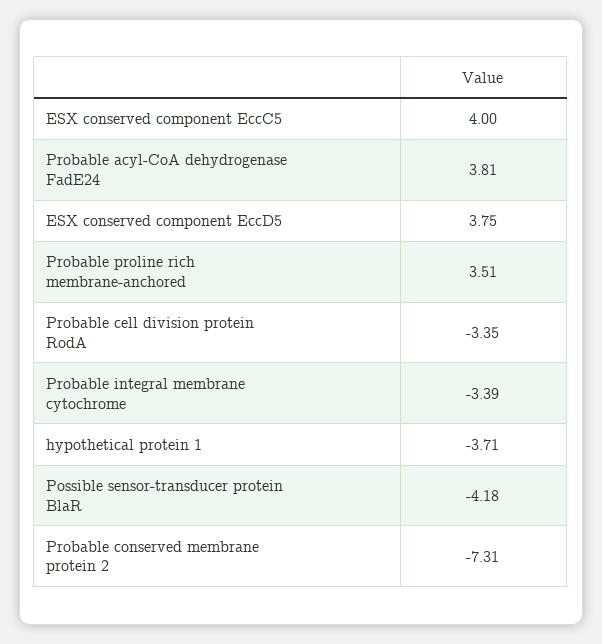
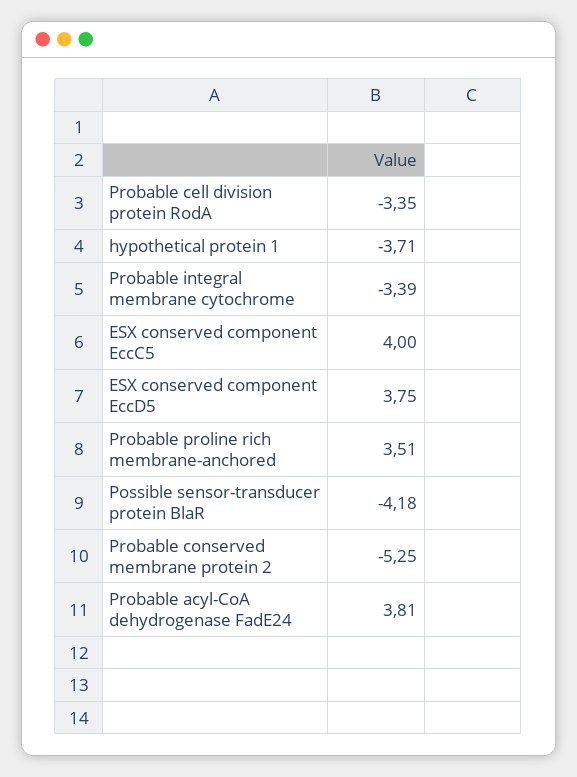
Probable conserved membrane protein 2: -7.31 -> -5.25

